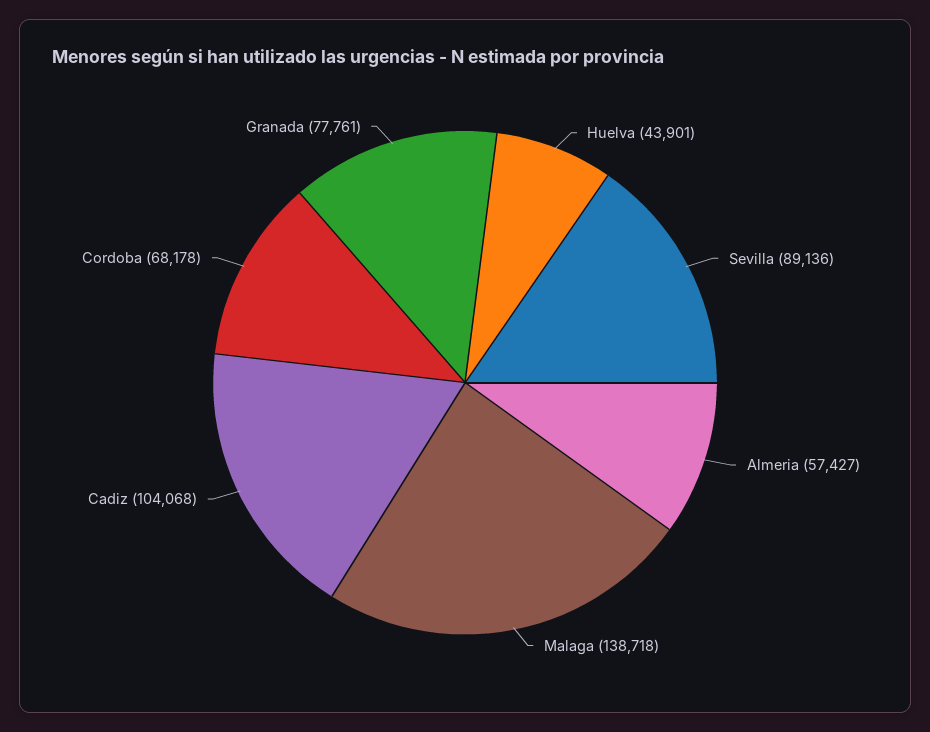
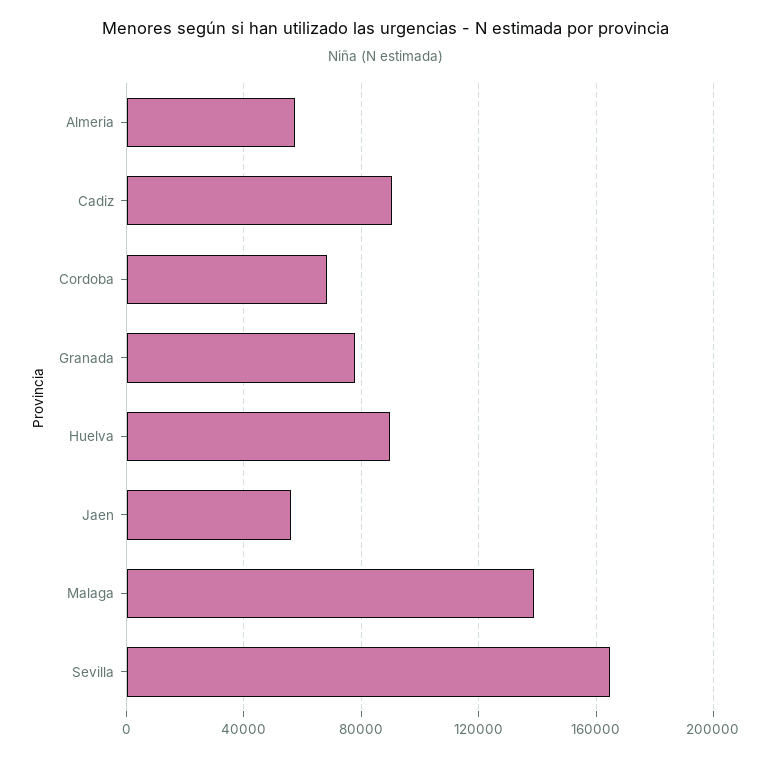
Huelva: 43901 -> 90000
Sevilla: 89136 -> 165000
Cadiz: 104068 -> 90000
Jaen: none -> 55000

